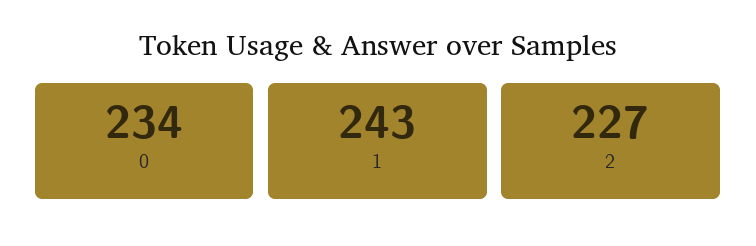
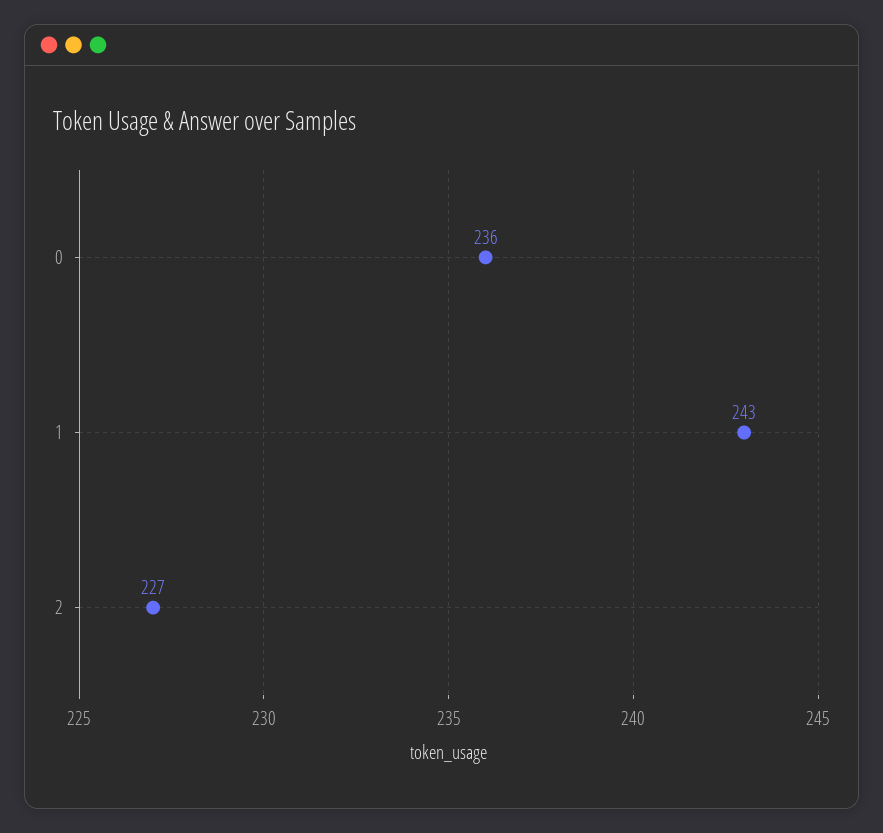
0: 234 -> 236

